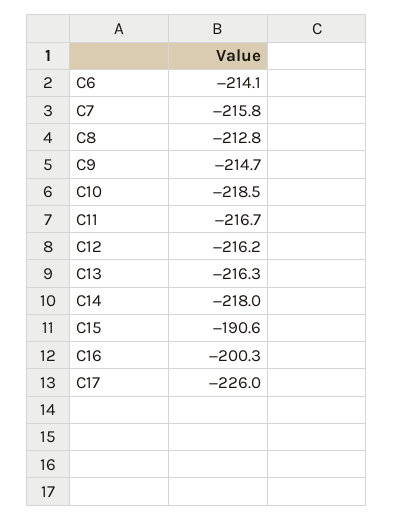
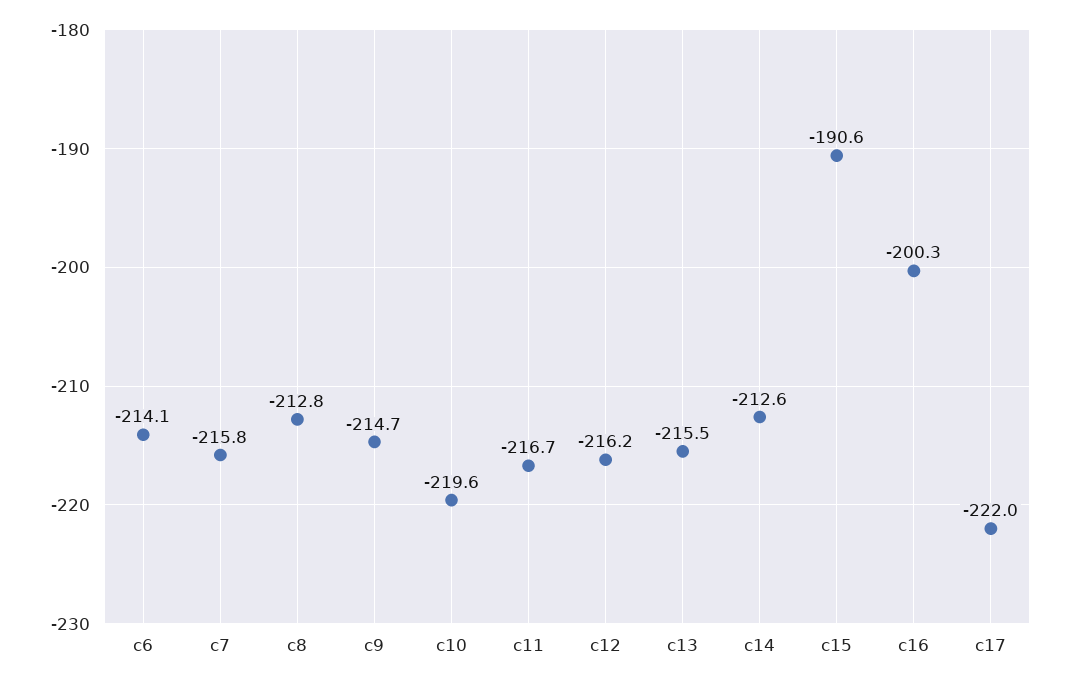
C10: -218.5 -> -219.6
C13: -216.3 -> -215.5
C14: -218 -> -212.6
C17: -226 -> -222

